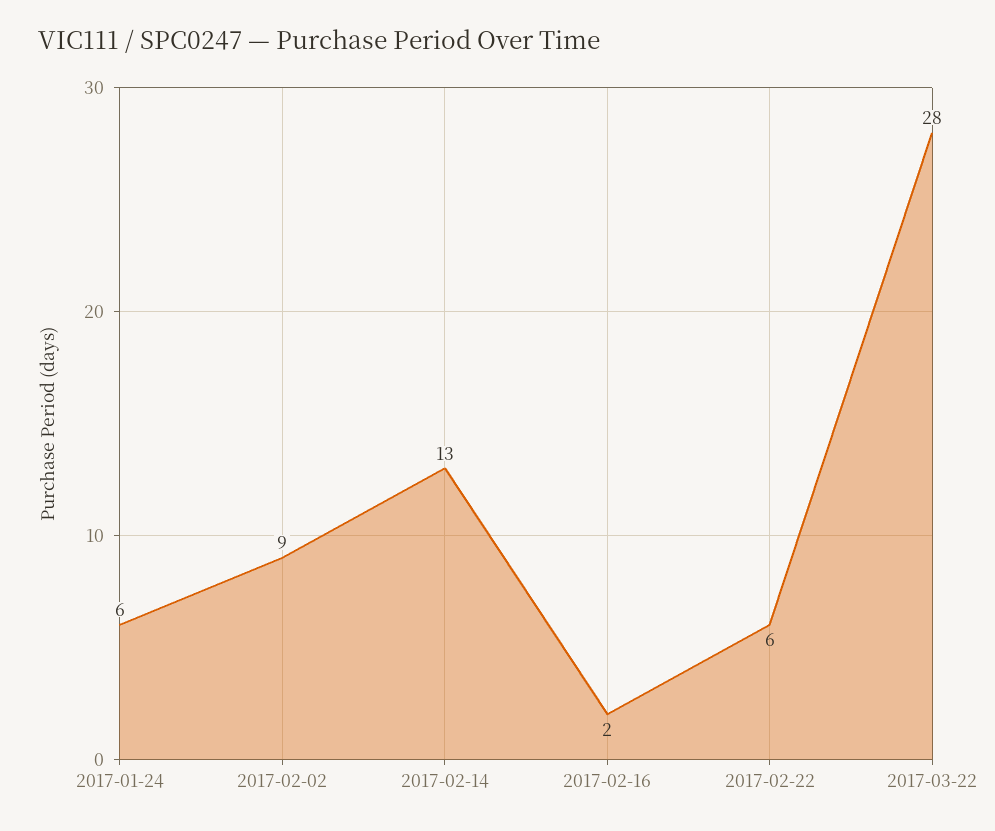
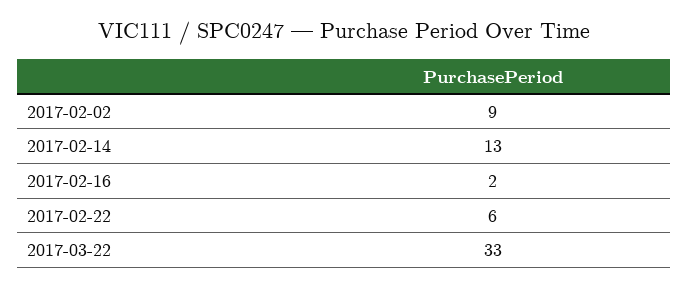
2017-01-24: 6 -> none
2017-03-22: 28 -> 33

